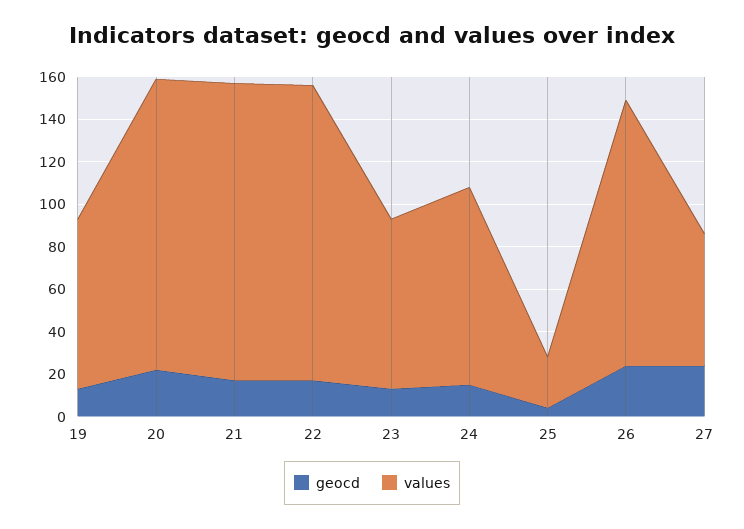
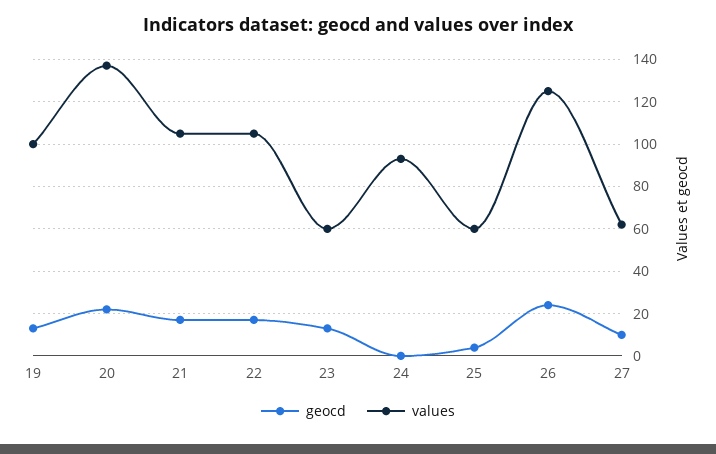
values, 19: 80 -> 100
values, 21: 140 -> 105
values, 22: 140 -> 105
values, 23: 80 -> 60
geocd, 24: 15 -> 0
values, 25: 25 -> 60
geocd, 27: 25 -> 10

